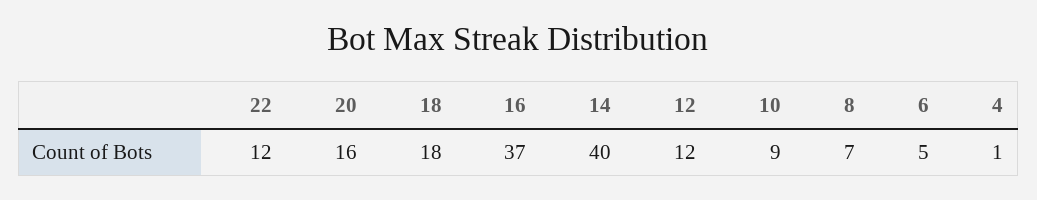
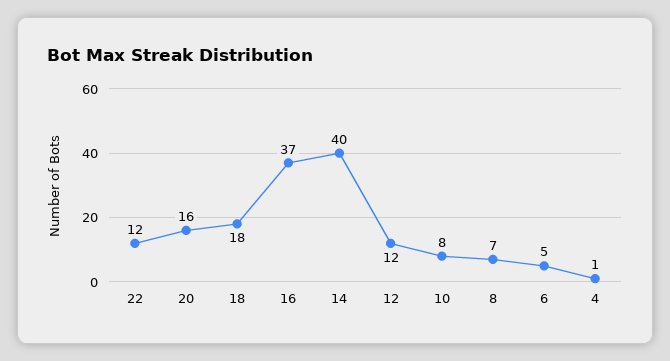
10: 9 -> 8

